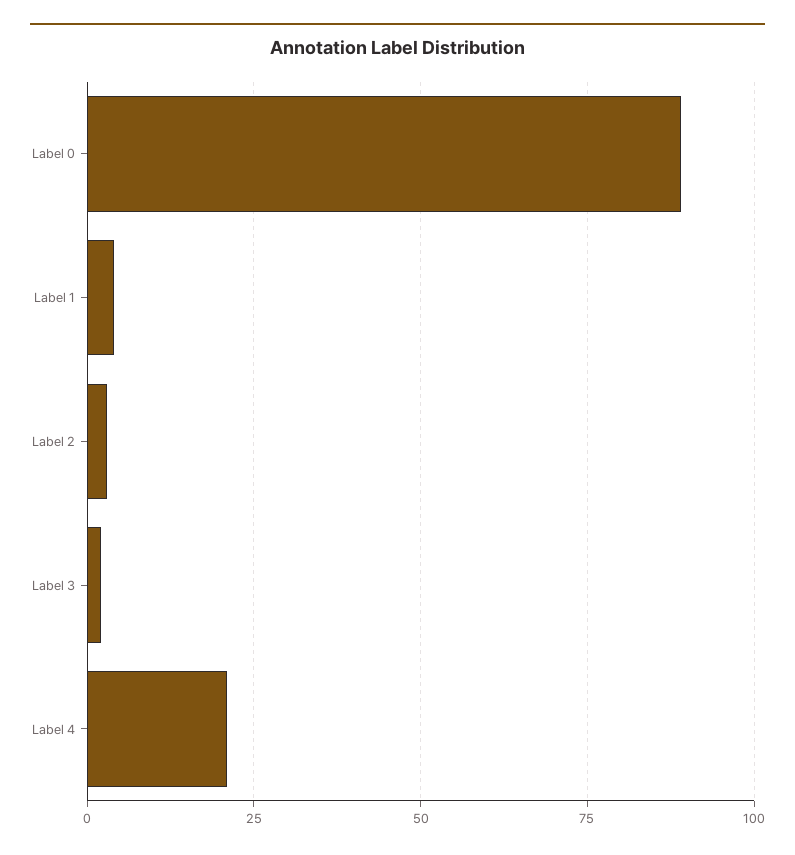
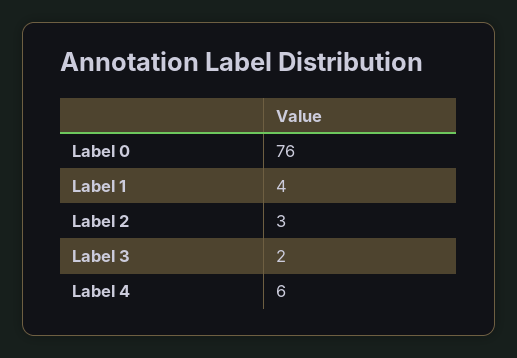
Label 0: 90 -> 76
Label 4: 20 -> 6

